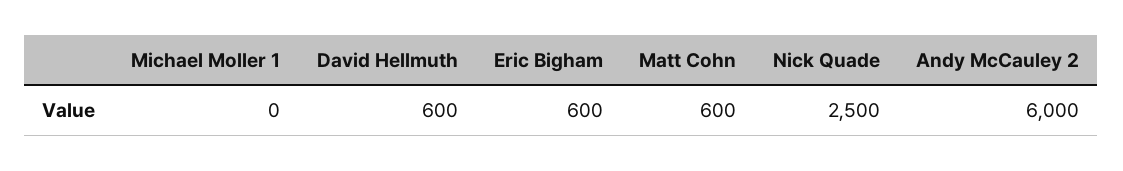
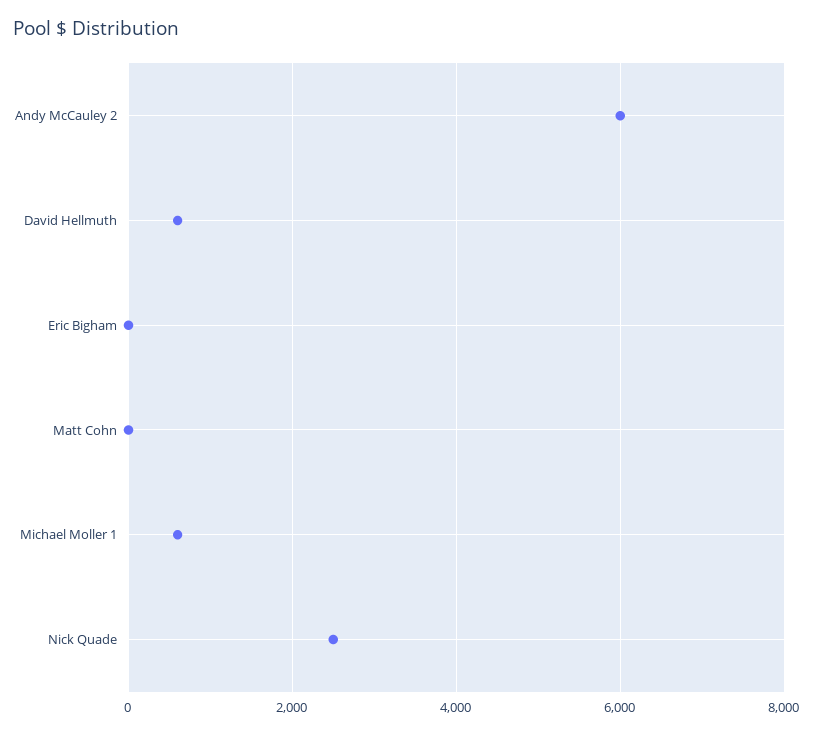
Michael Moller 1: 0 -> 600
Eric Bigham: 600 -> 0
Matt Cohn: 600 -> 0

